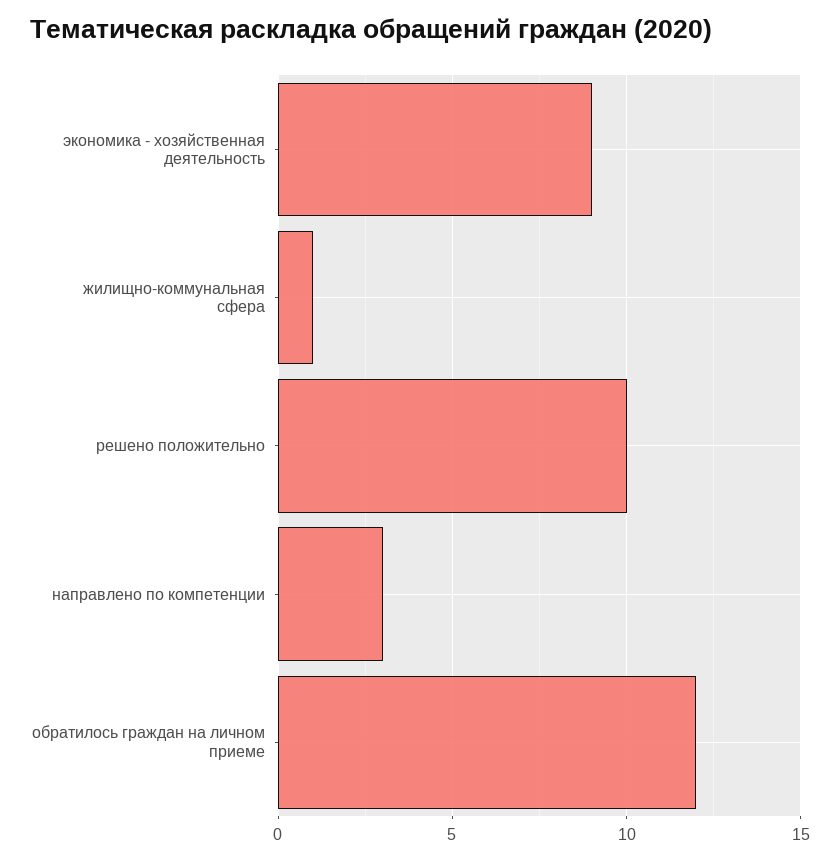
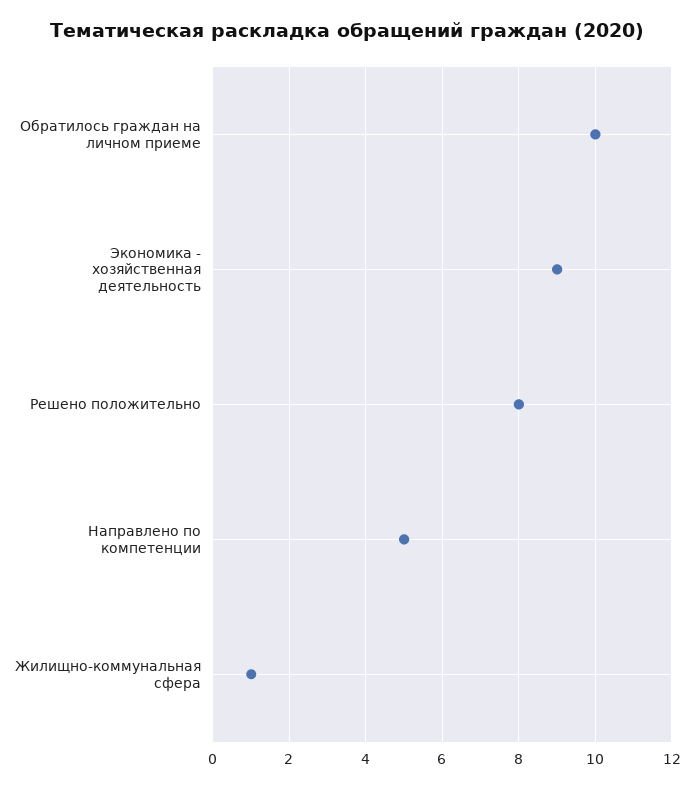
решено положительно: 10 -> 8
направлено по компетенции: 3 -> 5
обратилось граждан на личном приеме: 12 -> 10

